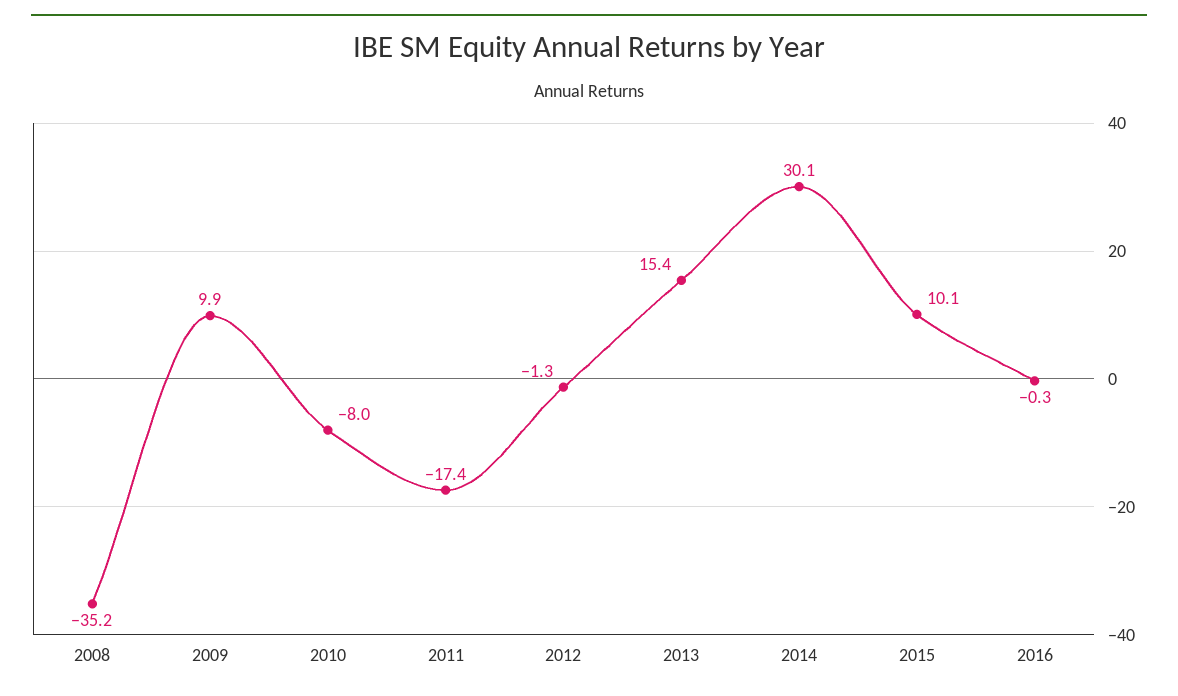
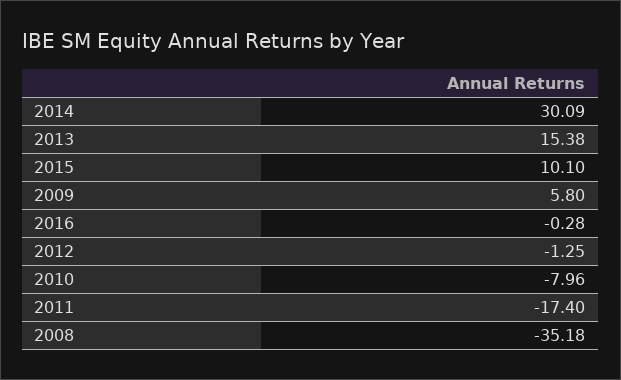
2009: 9.9 -> 5.8

